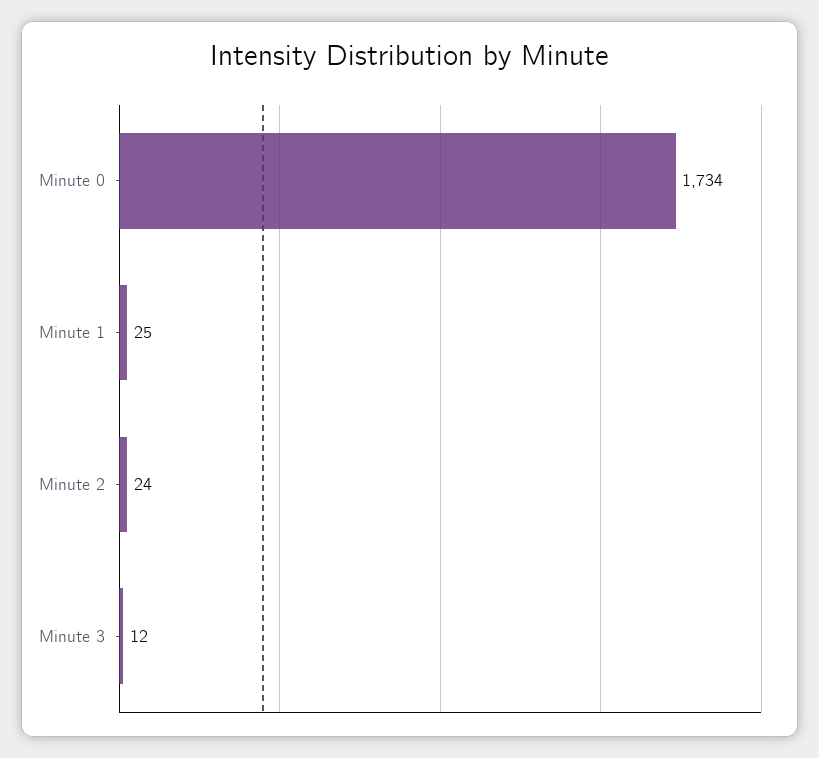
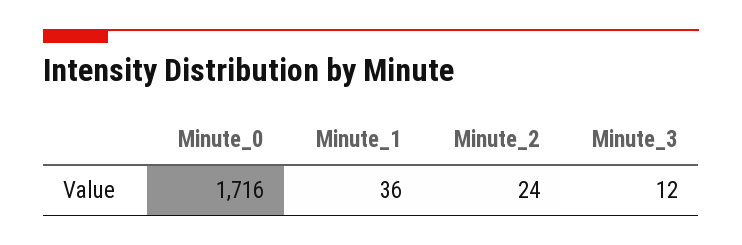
Minute 0: 1734 -> 1716
Minute 1: 25 -> 36

